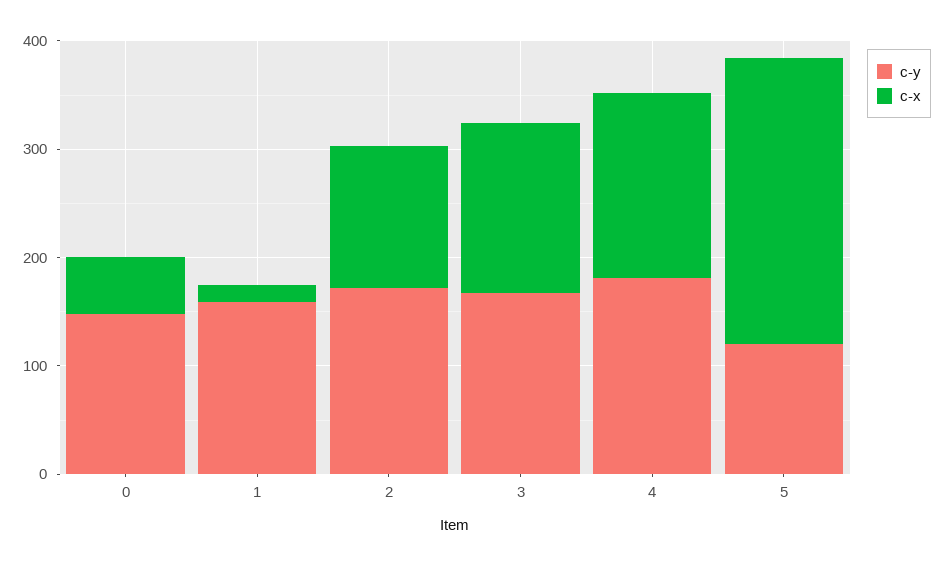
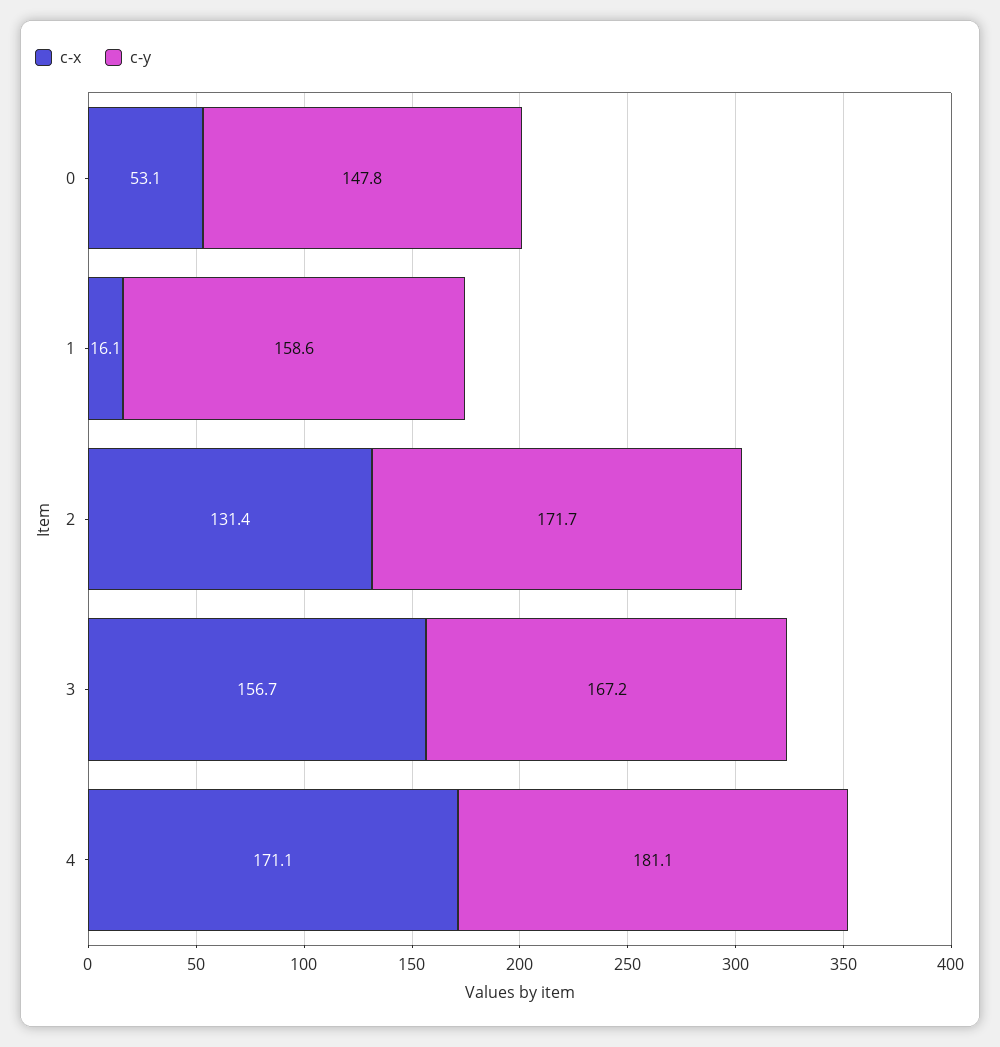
c-y, 5: 120 -> none
c-x, 5: 260 -> none

